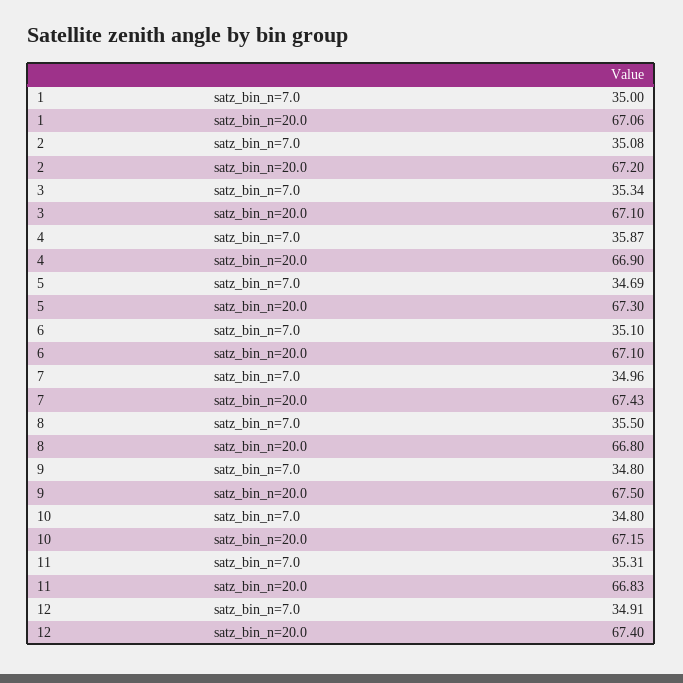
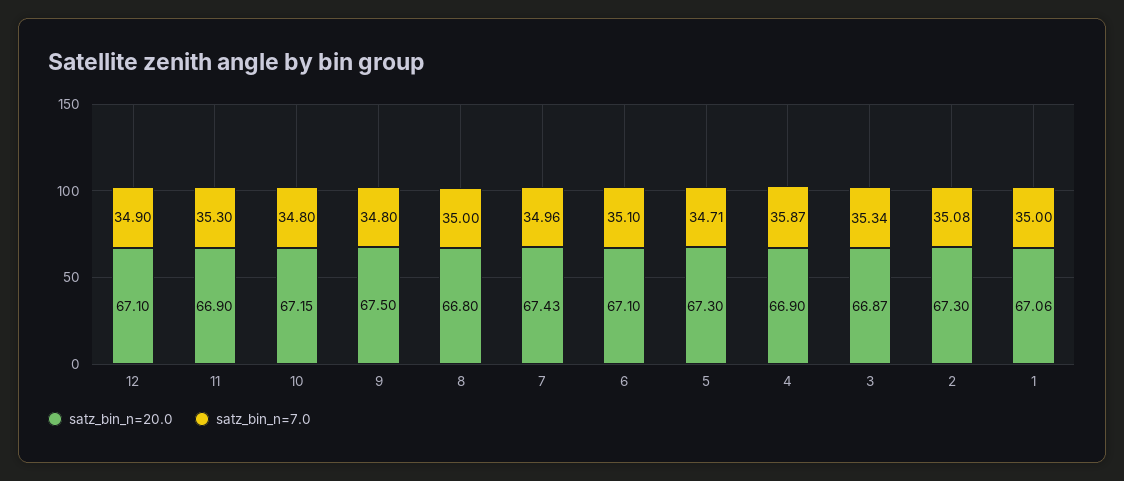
satz_bin_n=20.0, 2: 67.2 -> 67.3
satz_bin_n=20.0, 3: 67.1 -> 66.87
satz_bin_n=7.0, 5: 34.69 -> 34.71
satz_bin_n=7.0, 8: 35.5 -> 35
satz_bin_n=7.0, 11: 35.31 -> 35.3
satz_bin_n=20.0, 11: 66.83 -> 66.9
satz_bin_n=7.0, 12: 34.91 -> 34.9
satz_bin_n=20.0, 12: 67.4 -> 67.1

